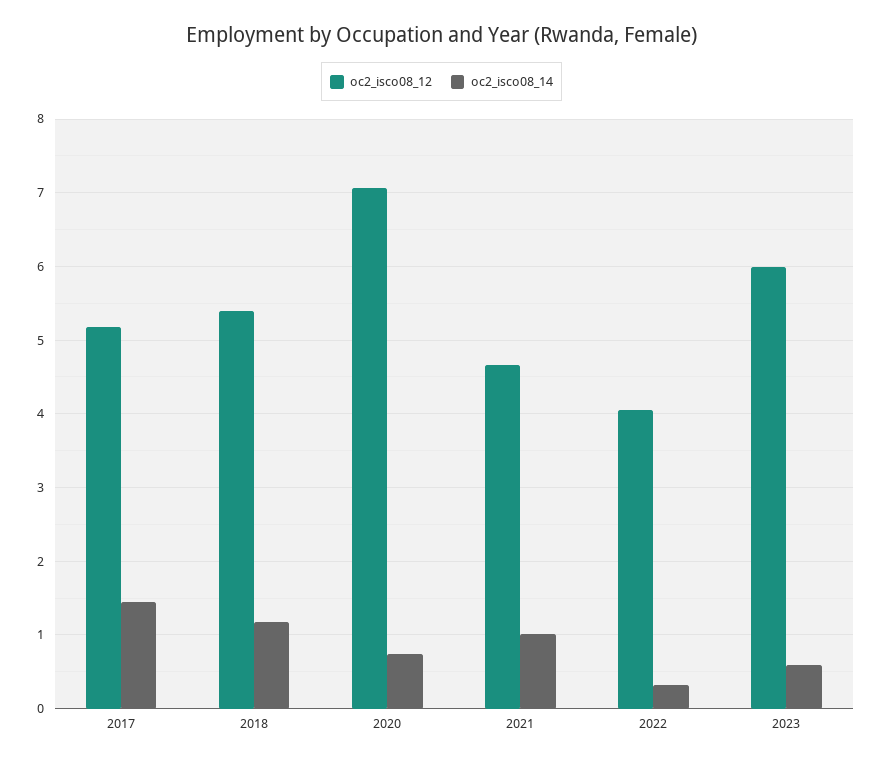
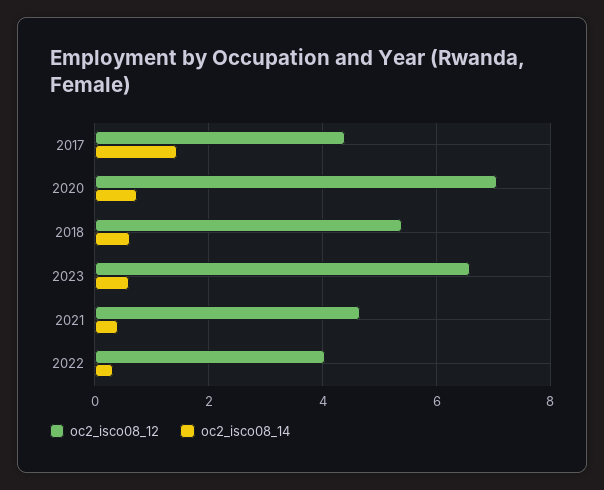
oc2_isco08_12, 2017: 5.2 -> 4.4
oc2_isco08_14, 2018: 1.2 -> 0.6
oc2_isco08_14, 2021: 1 -> 0.4
oc2_isco08_12, 2023: 6 -> 6.6

